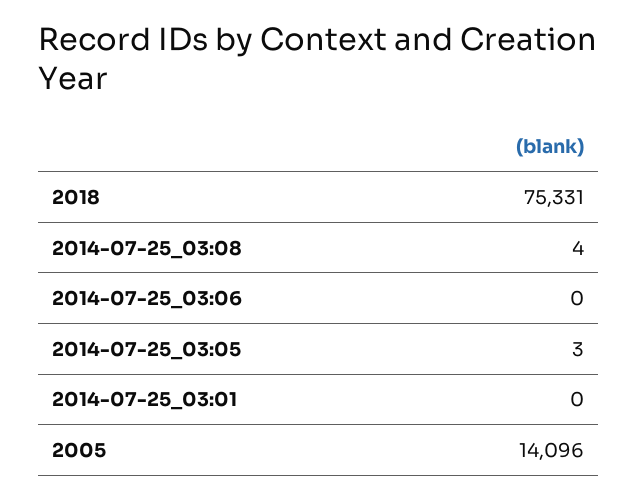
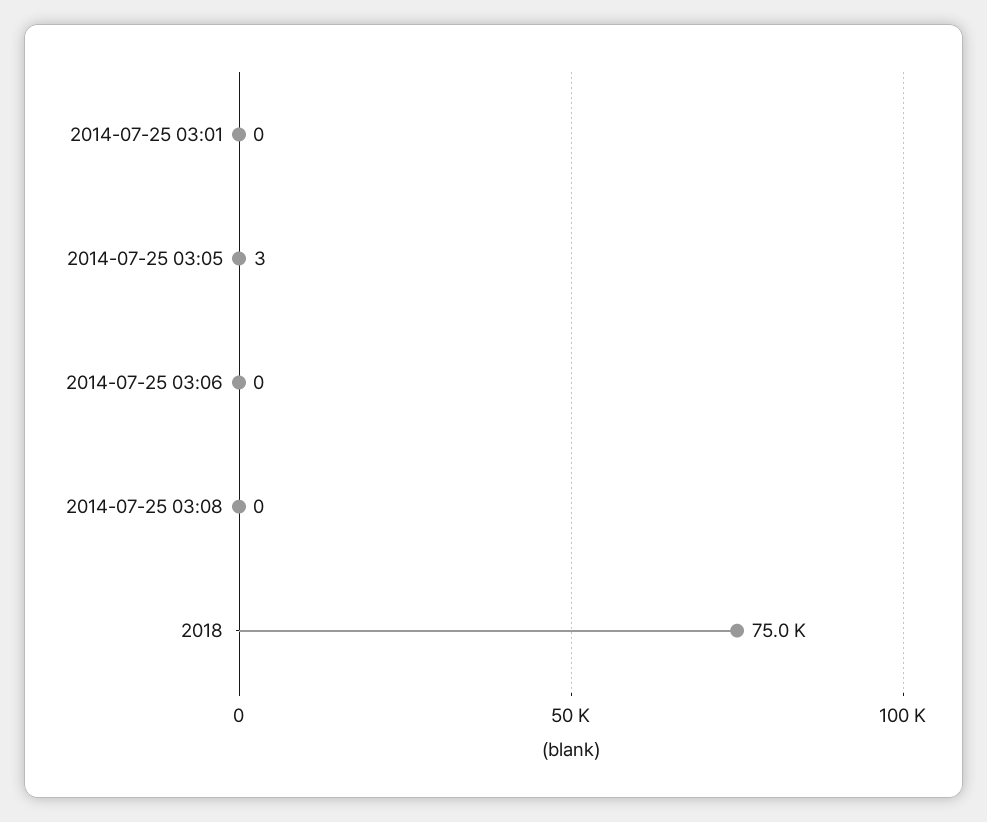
2018: 75331 -> 75000
2014-07-25_03:08: 4 -> 0
2005: 14096 -> none

